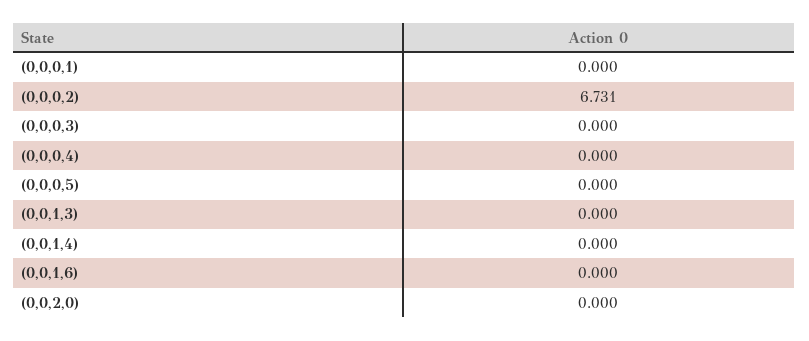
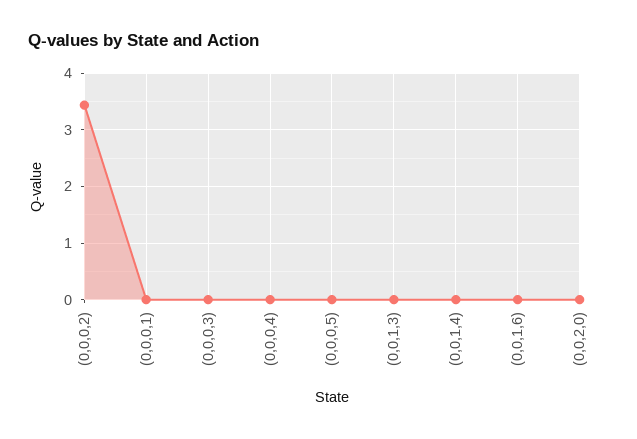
(0,0,0,2): 6.731 -> 3.4

